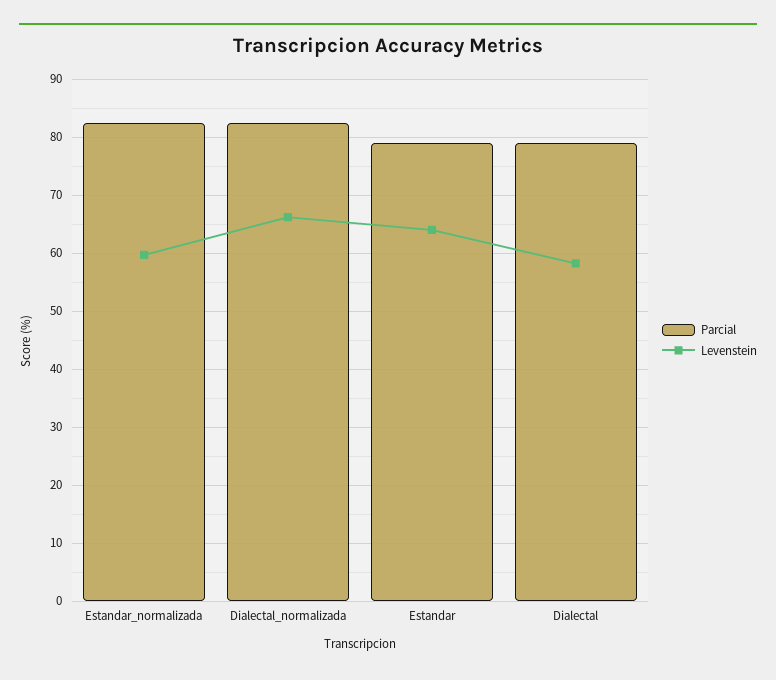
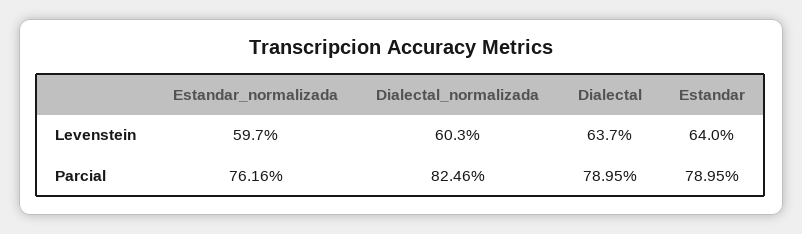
Parcial, Estandar_normalizada: 82 -> 76.16
Levenstein, Dialectal_normalizada: 66 -> 60.3
Levenstein, Dialectal: 58 -> 63.7

